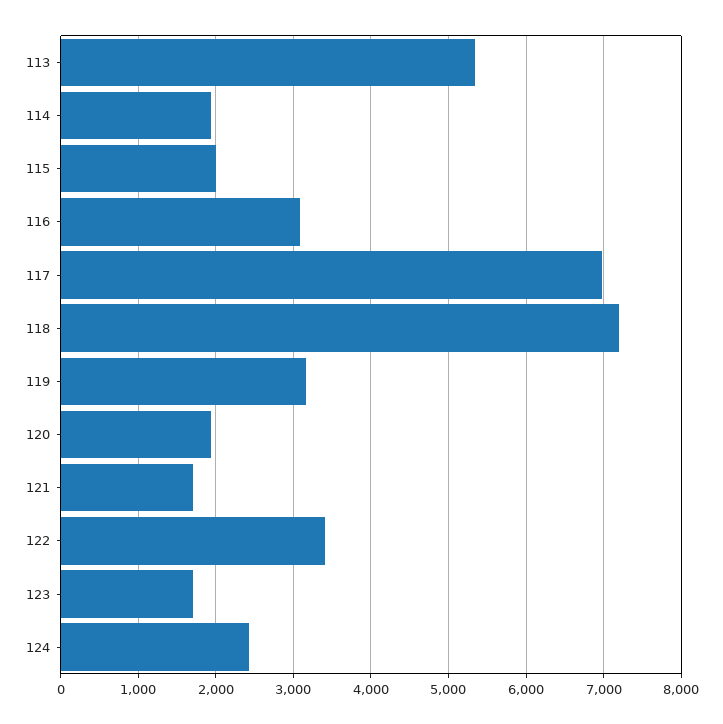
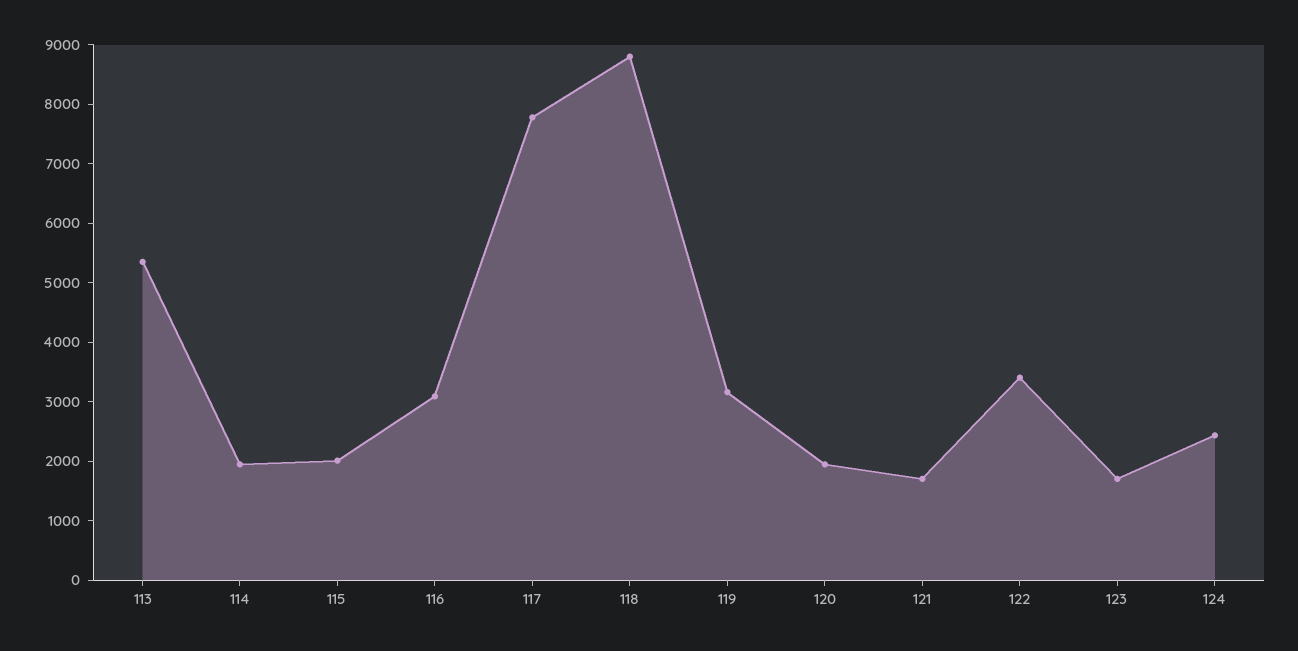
117: 7000 -> 7800
118: 7200 -> 8800

